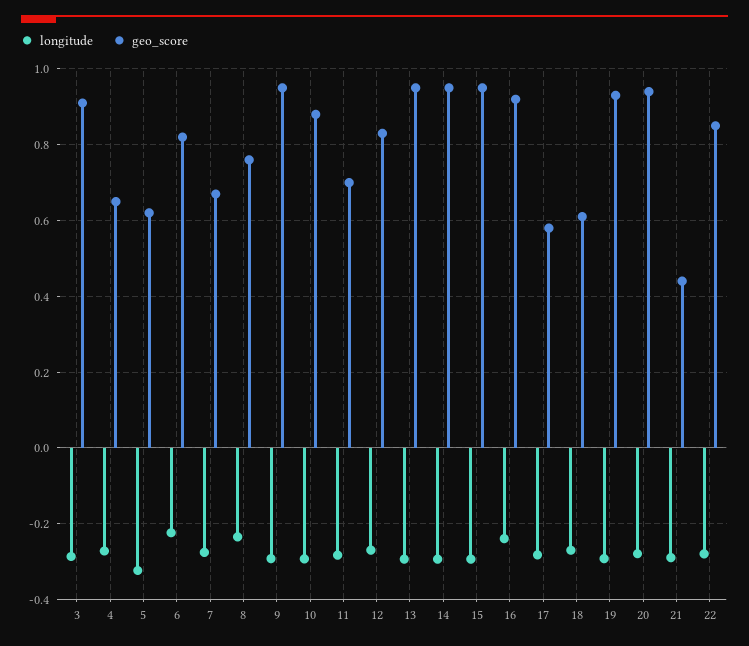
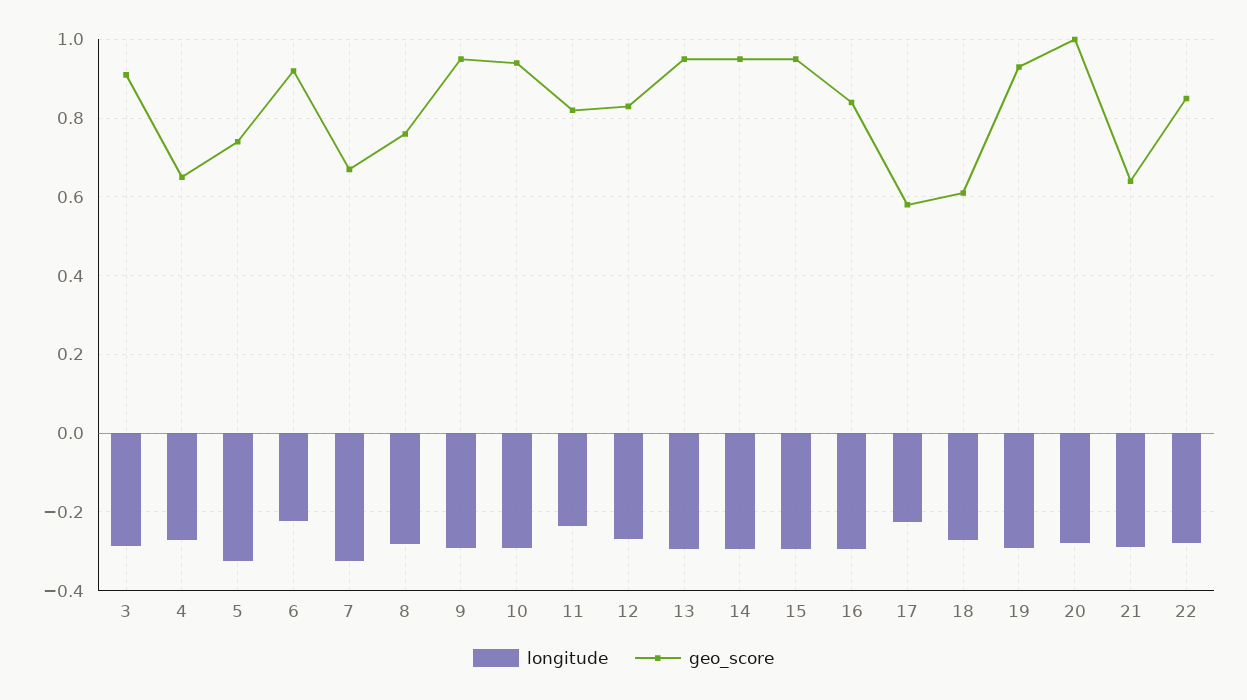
geo_score, 5: 0.62 -> 0.74
geo_score, 6: 0.82 -> 0.92
longitude, 7: -0.28 -> -0.32
longitude, 8: -0.24 -> -0.28
geo_score, 10: 0.88 -> 0.94
longitude, 11: -0.28 -> -0.24
geo_score, 11: 0.7 -> 0.82
longitude, 16: -0.24 -> -0.3
geo_score, 16: 0.92 -> 0.84
longitude, 17: -0.28 -> -0.22
geo_score, 20: 0.94 -> 1
geo_score, 21: 0.44 -> 0.64

